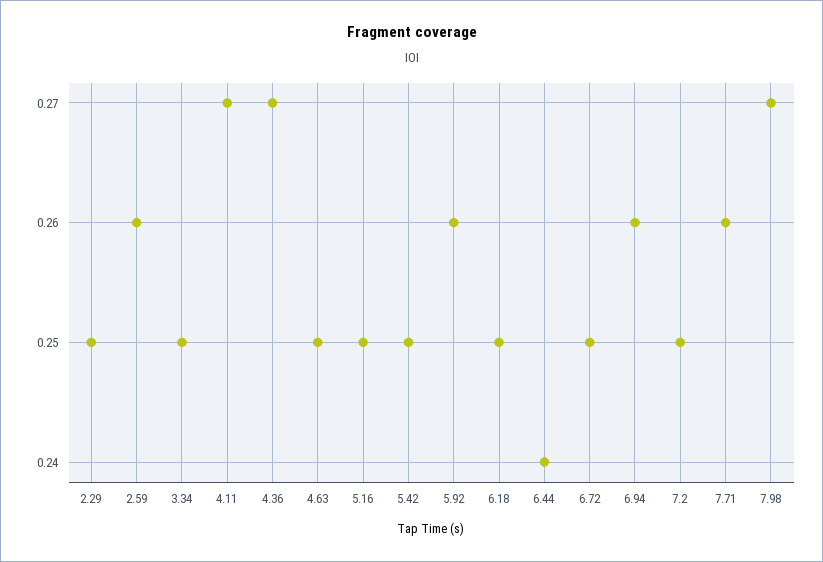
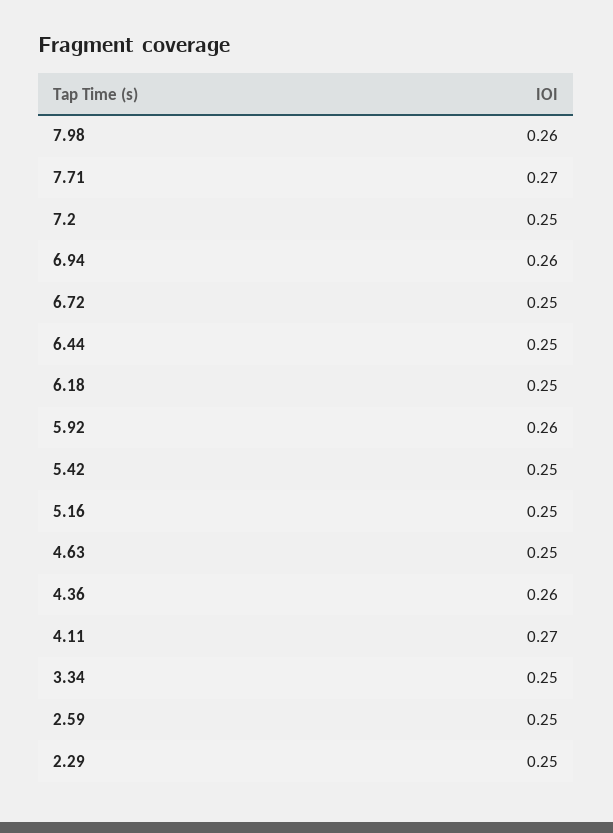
2.59: 0.26 -> 0.25
4.36: 0.27 -> 0.26
6.44: 0.24 -> 0.25
7.71: 0.26 -> 0.27
7.98: 0.27 -> 0.26

